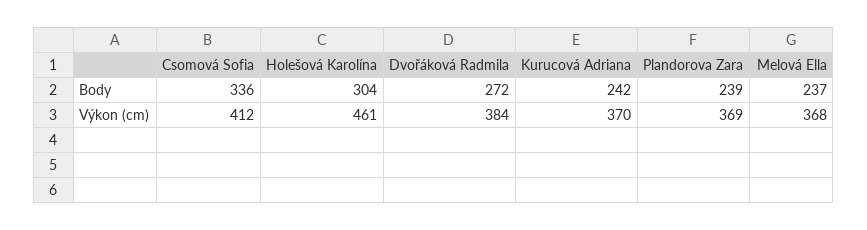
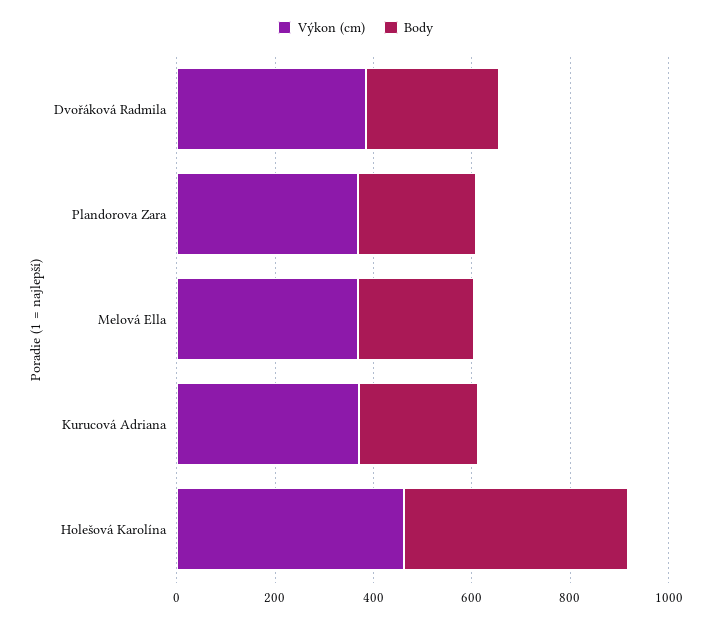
Body, Csomová Sofia: 336 -> none
Body, Holešová Karolína: 304 -> 450
Výkon (cm), Csomová Sofia: 412 -> none

